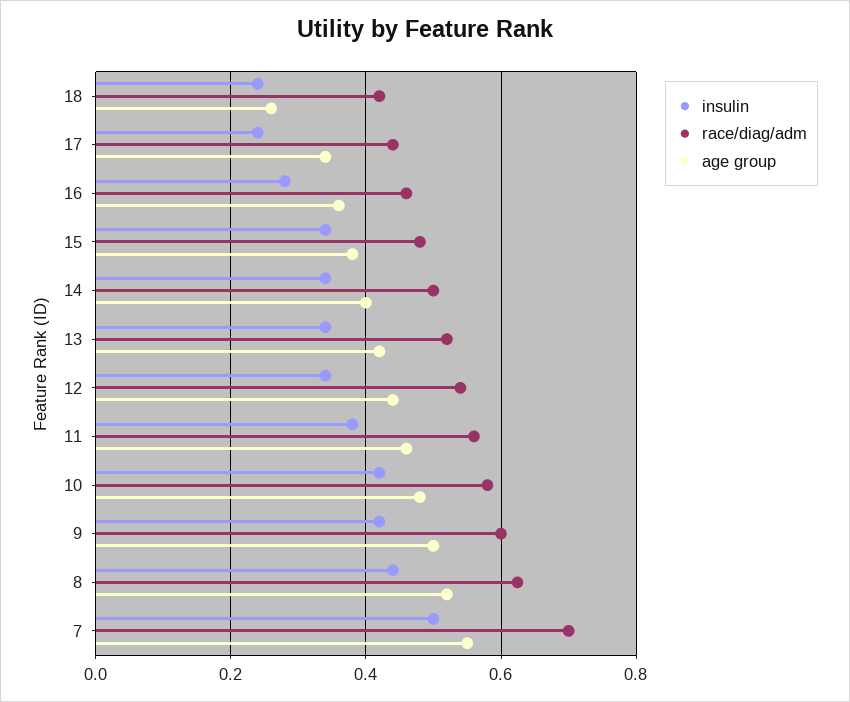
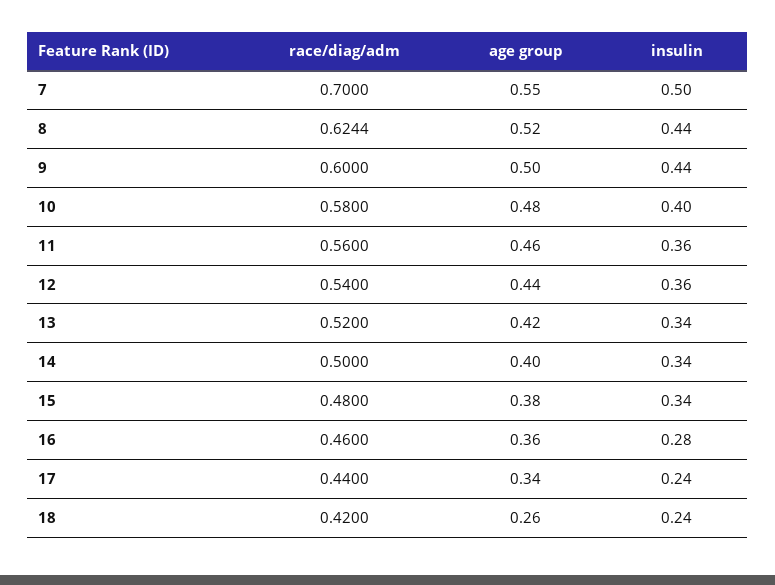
insulin, 12: 0.34 -> 0.36
insulin, 11: 0.38 -> 0.36
insulin, 10: 0.42 -> 0.4
insulin, 9: 0.42 -> 0.44

